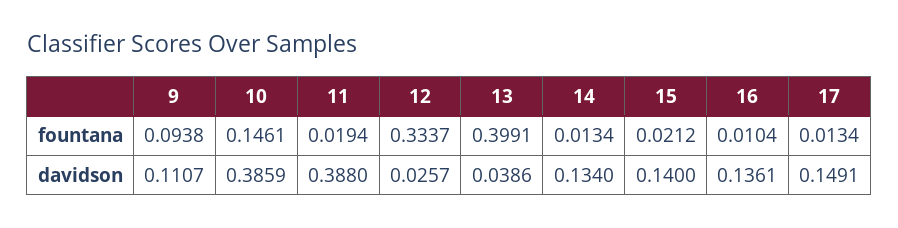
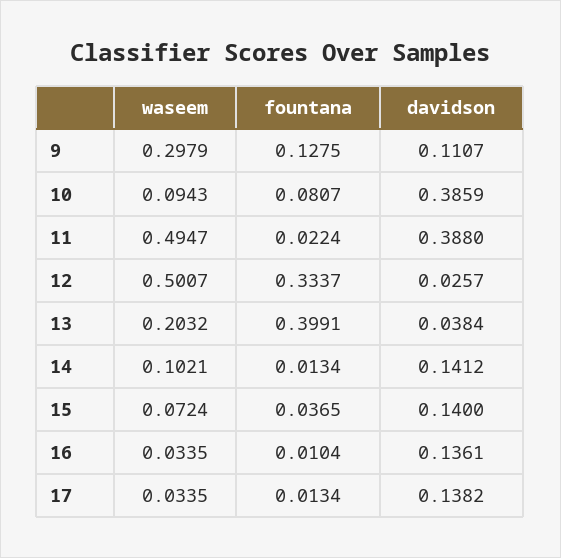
9, fountana: 0.0938 -> 0.1275
10, fountana: 0.1461 -> 0.0807
11, fountana: 0.0194 -> 0.0224
15, fountana: 0.0212 -> 0.0365
13, davidson: 0.0386 -> 0.0384
14, davidson: 0.134 -> 0.1412
17, davidson: 0.1491 -> 0.1382
9, waseem: none -> 0.2979
10, waseem: none -> 0.0943
11, waseem: none -> 0.4947
12, waseem: none -> 0.5007
13, waseem: none -> 0.2032
14, waseem: none -> 0.1021
15, waseem: none -> 0.0724
16, waseem: none -> 0.0335
17, waseem: none -> 0.0335

